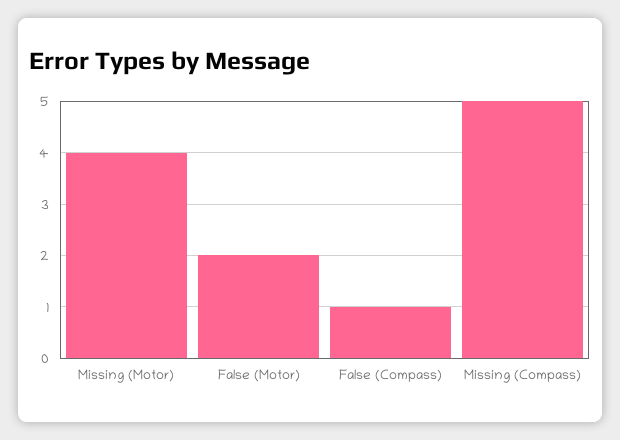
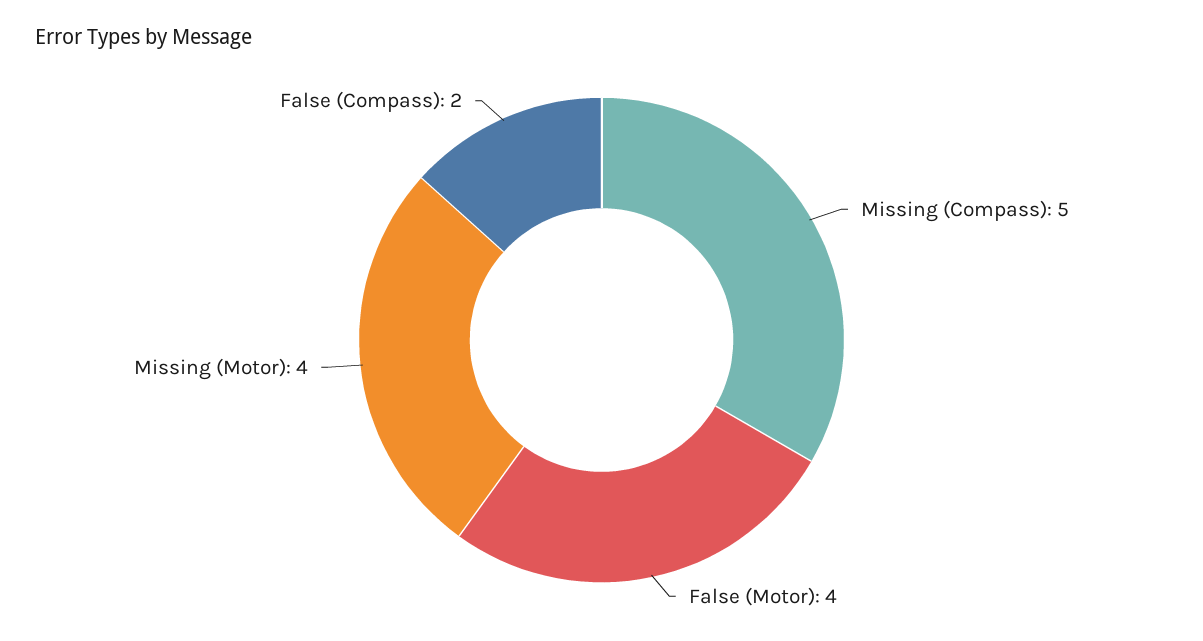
False (Motor): 2 -> 4
False (Compass): 1 -> 2

